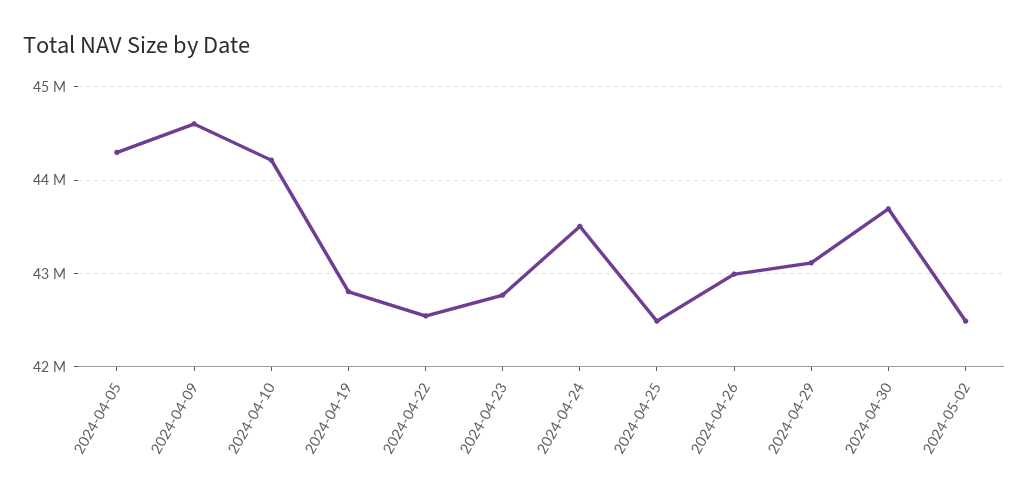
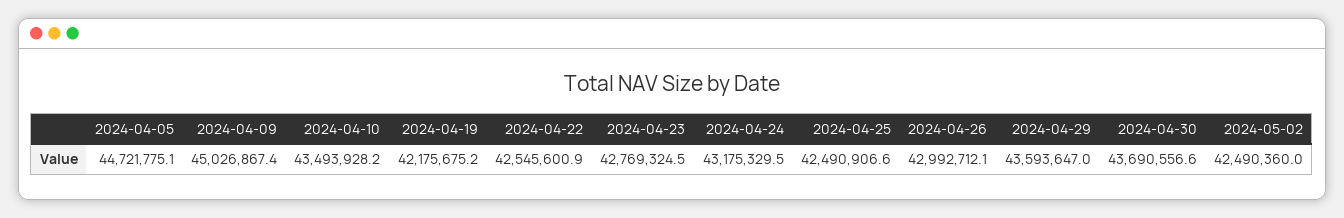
2024-04-05: 44300000 -> 44721775.1
2024-04-09: 44600000 -> 45026867.4
2024-04-10: 44200000 -> 43493928.2
2024-04-19: 42800000 -> 42175675.2
2024-04-24: 43500000 -> 43175329.5
2024-04-29: 43100000 -> 43593647

